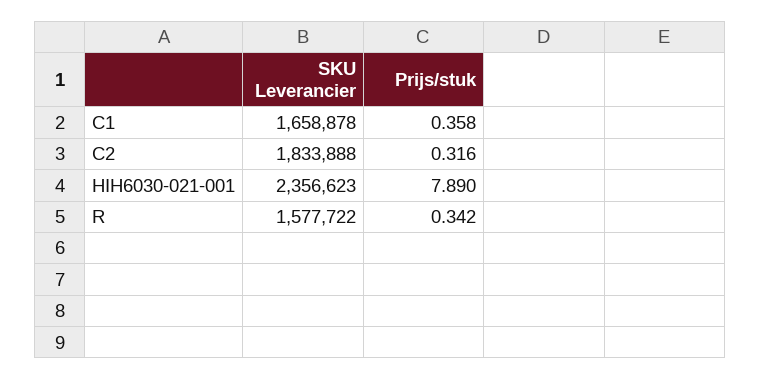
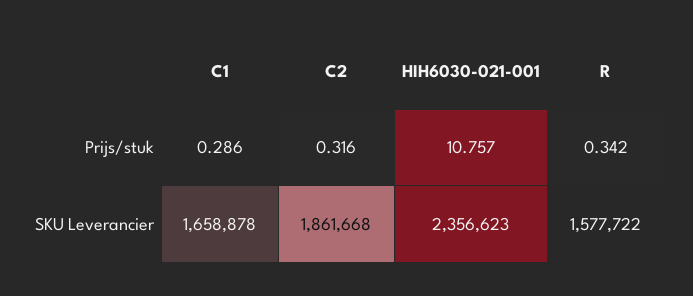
Prijs/stuk, C1: 0.358 -> 0.286
SKU Leverancier, C2: 1833888 -> 1861668
Prijs/stuk, HIH6030-021-001: 7.89 -> 10.757

